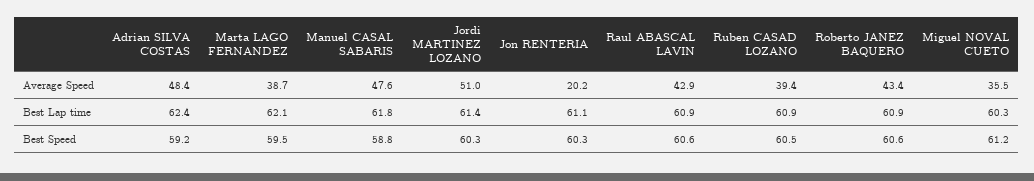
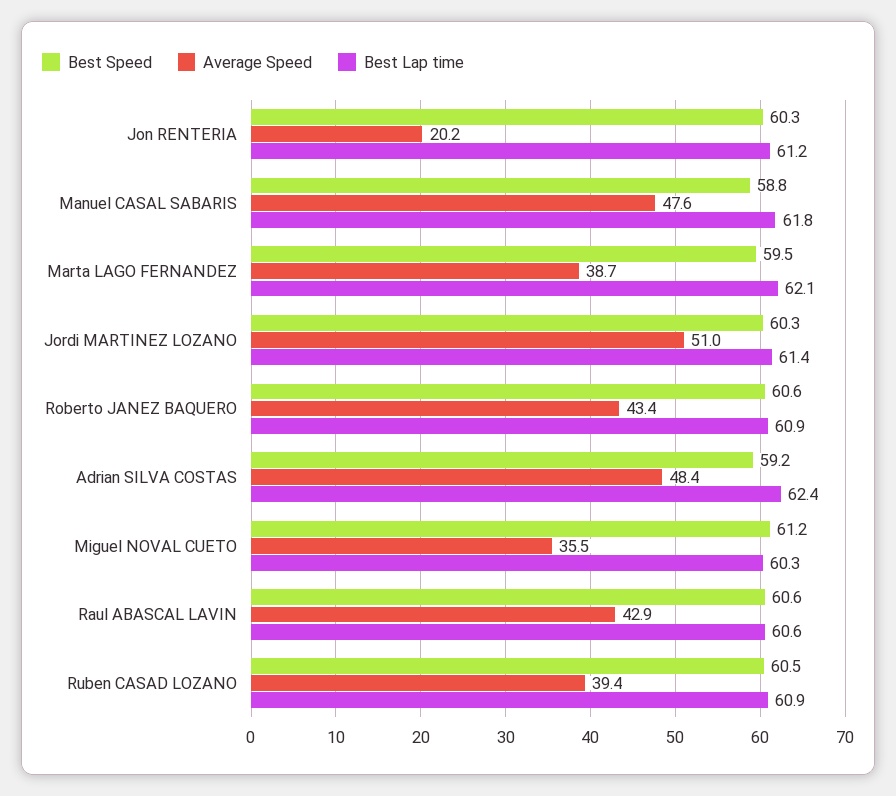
Best Lap time, Jon RENTERIA: 61.1 -> 61.2
Best Lap time, Raul ABASCAL LAVIN: 60.9 -> 60.6

